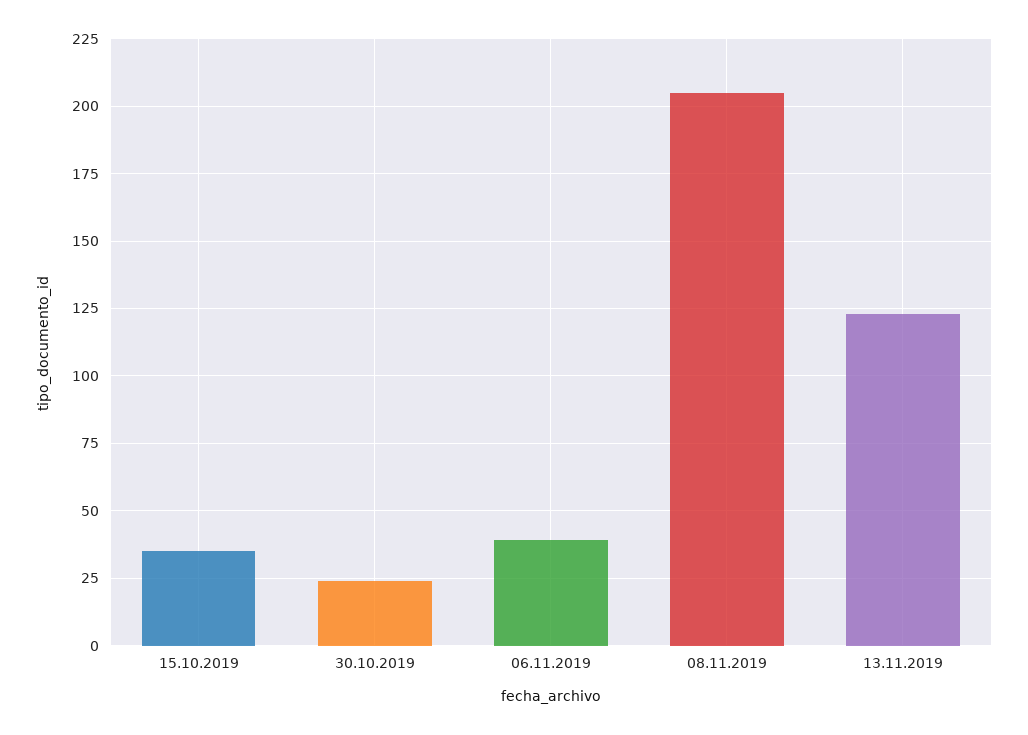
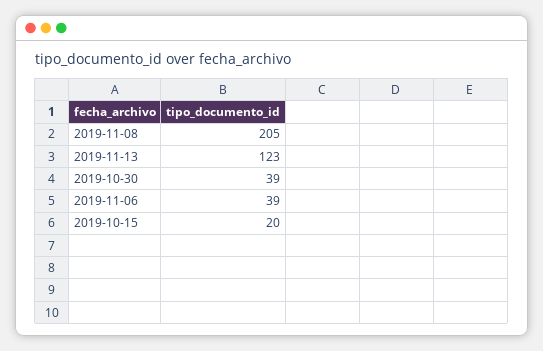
15.10.2019: 35 -> 20
30.10.2019: 25 -> 39

